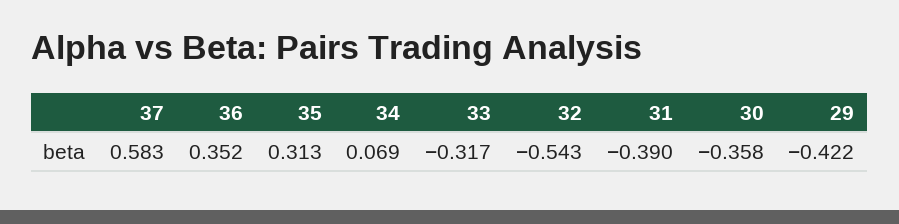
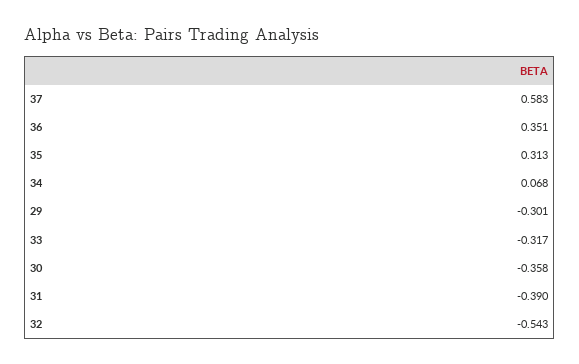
36: 0.352 -> 0.351
34: 0.069 -> 0.068
29: -0.422 -> -0.301

